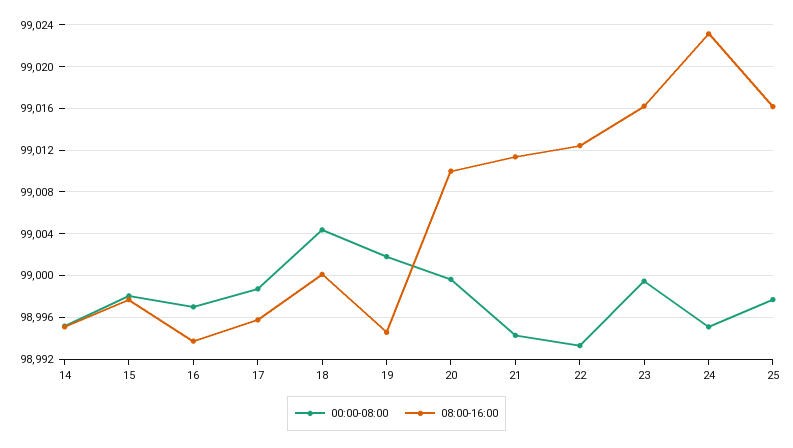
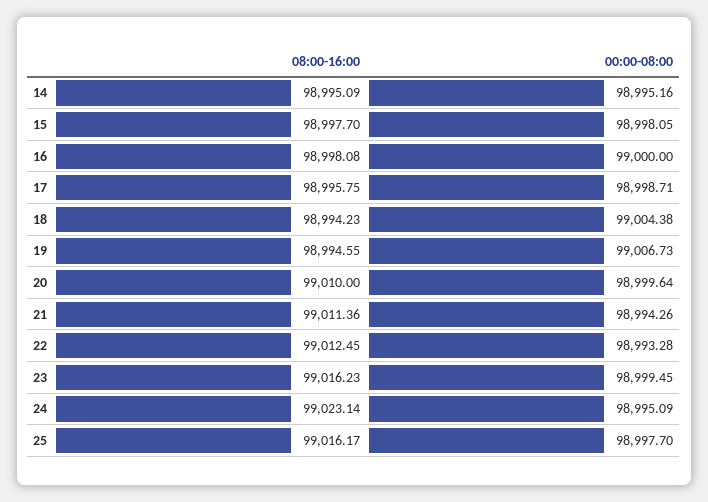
00:00-08:00, 16: 98997 -> 99000
08:00-16:00, 16: 98994 -> 98998.08
08:00-16:00, 18: 99000 -> 98994.23
00:00-08:00, 19: 99002 -> 99006.73

